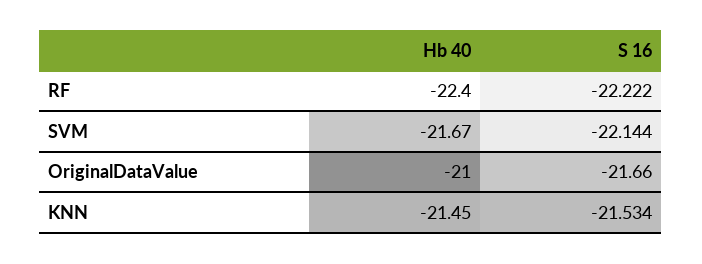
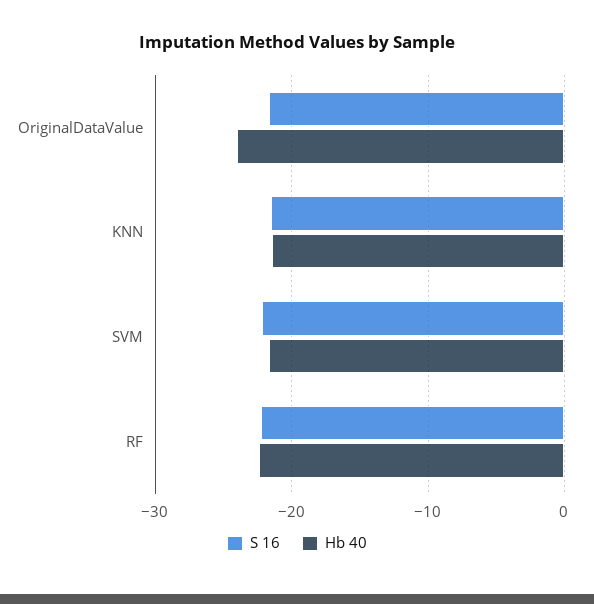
Hb 40, OriginalDataValue: -21 -> -24

